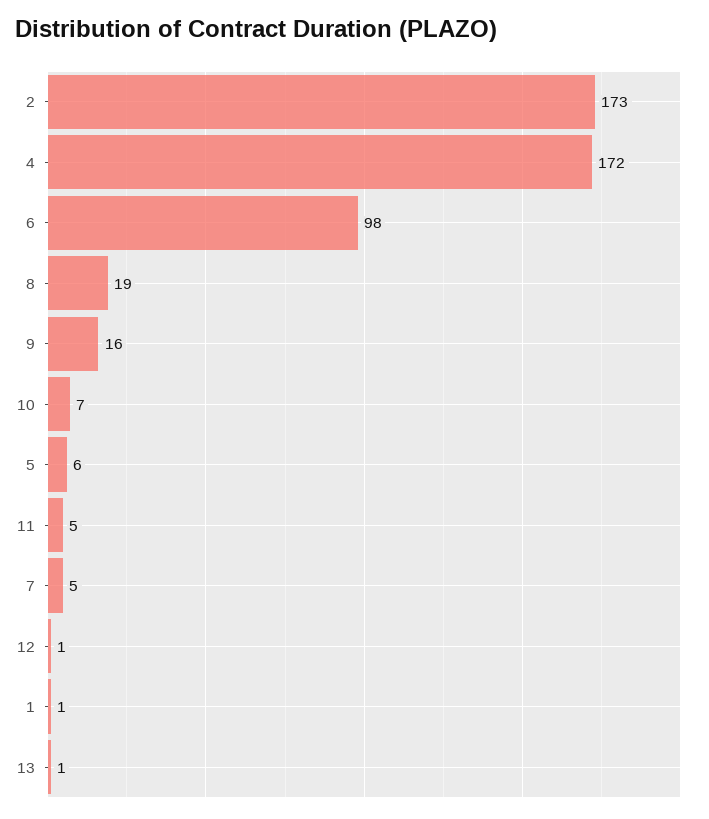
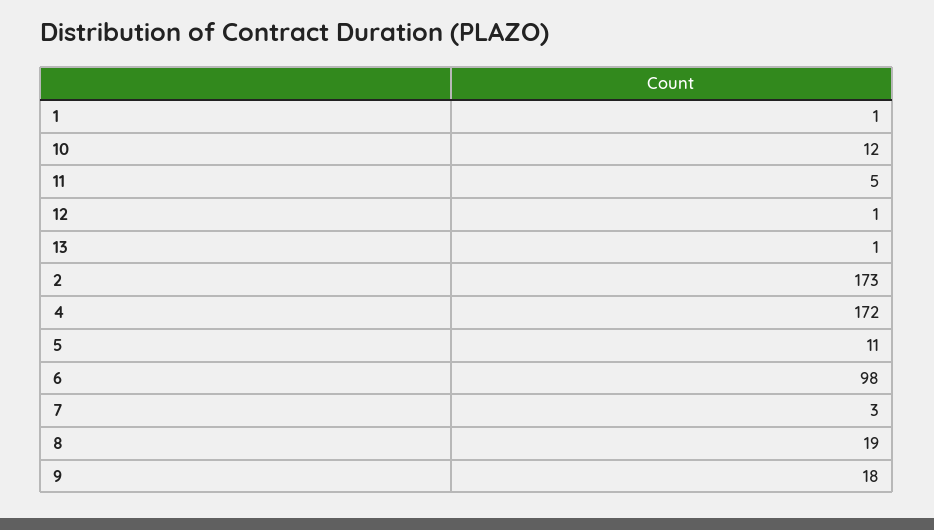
9: 16 -> 18
10: 7 -> 12
5: 6 -> 11
7: 5 -> 3

